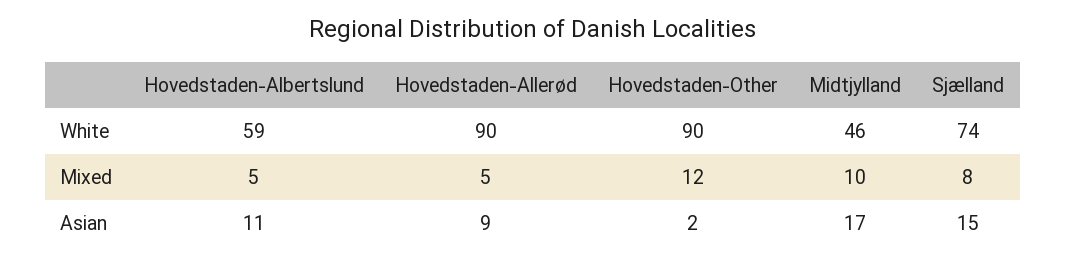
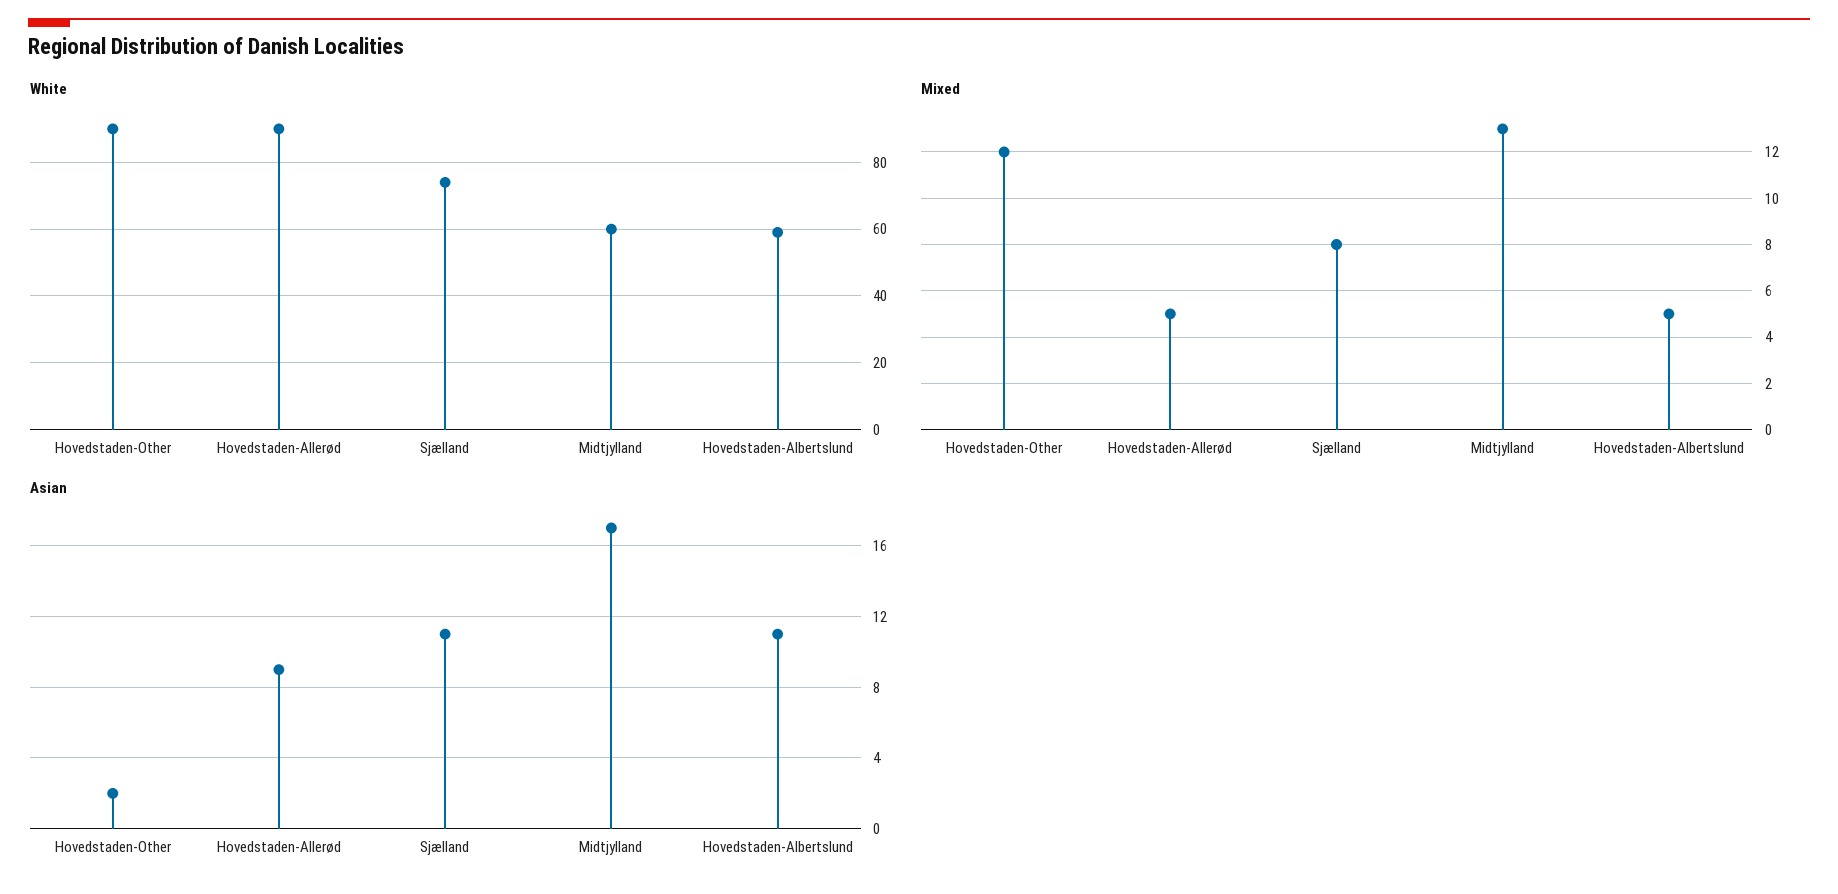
White, Midtjylland: 46 -> 60
Mixed, Midtjylland: 10 -> 13
Asian, Sjælland: 15 -> 11

